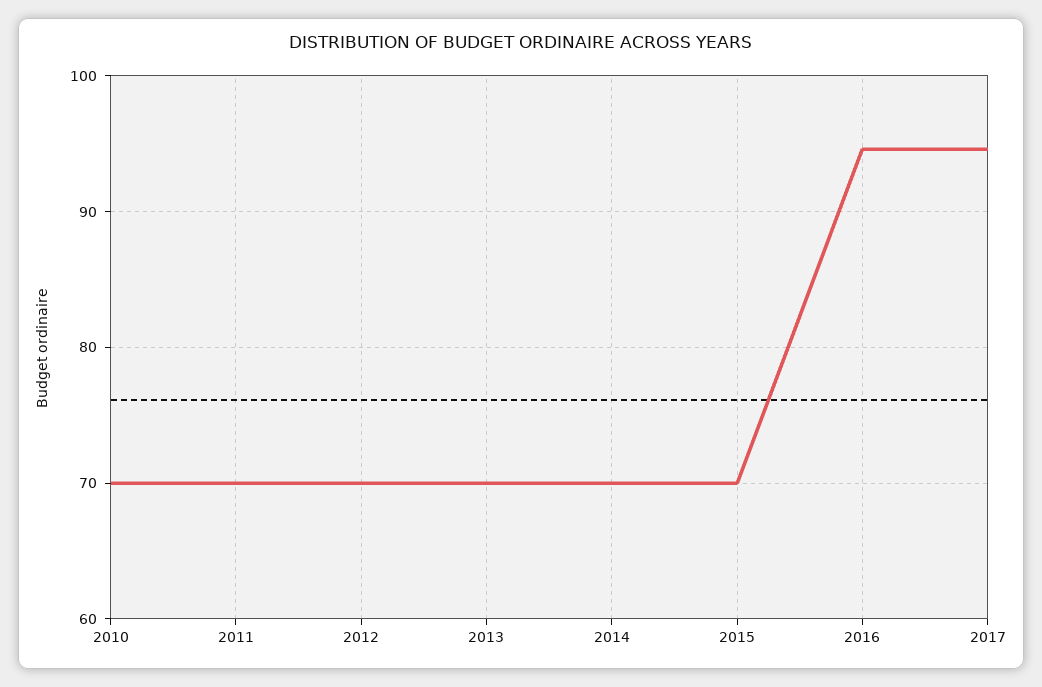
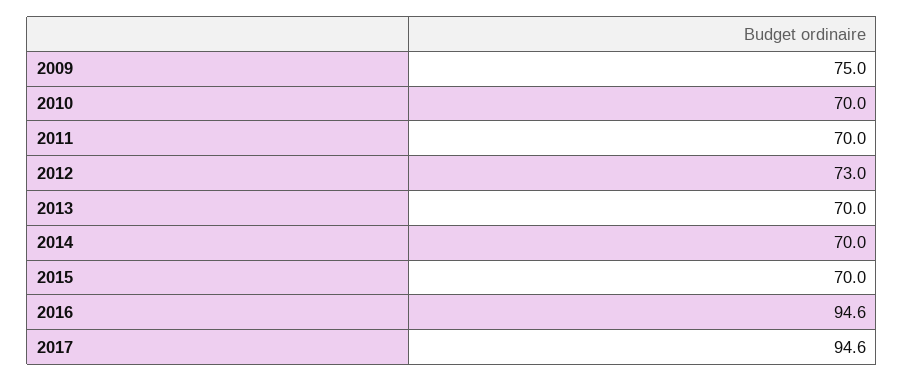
2012: 70 -> 73
2009: none -> 75

